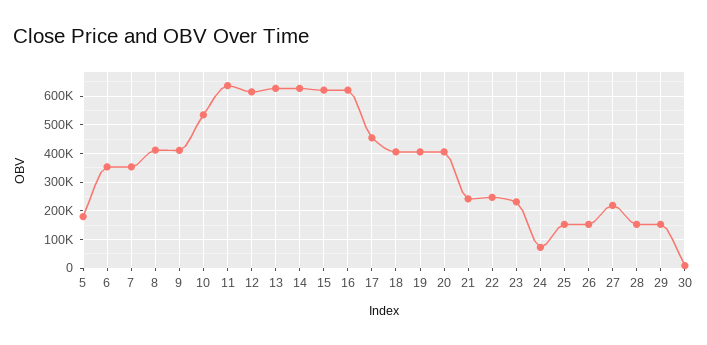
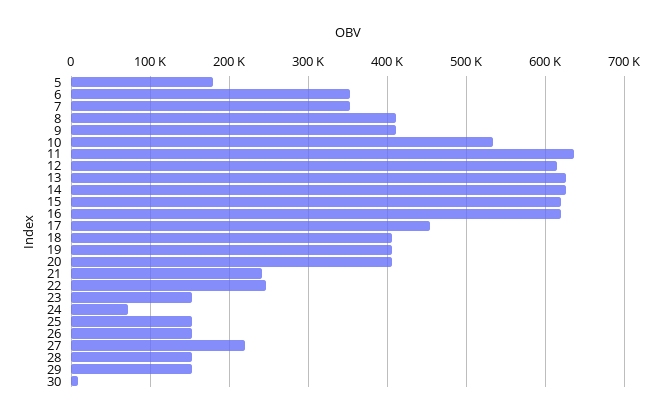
23: 225000 -> 150000

